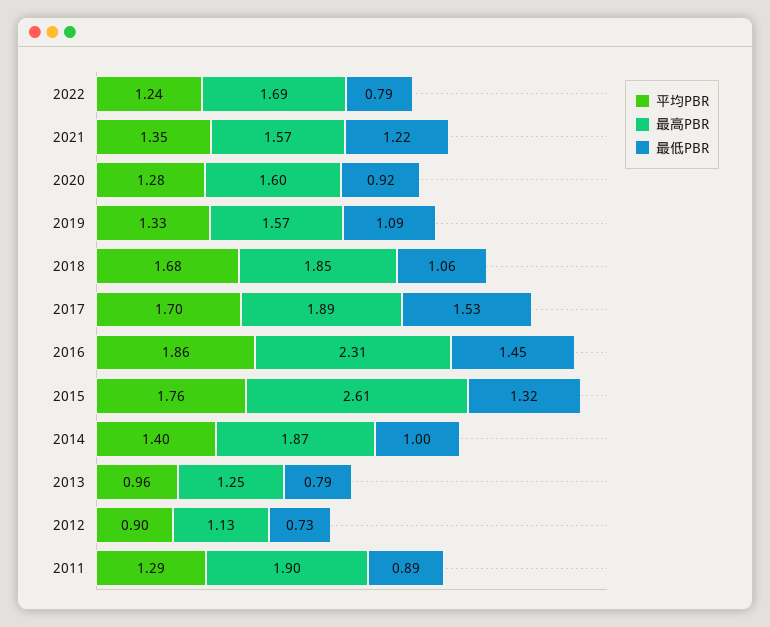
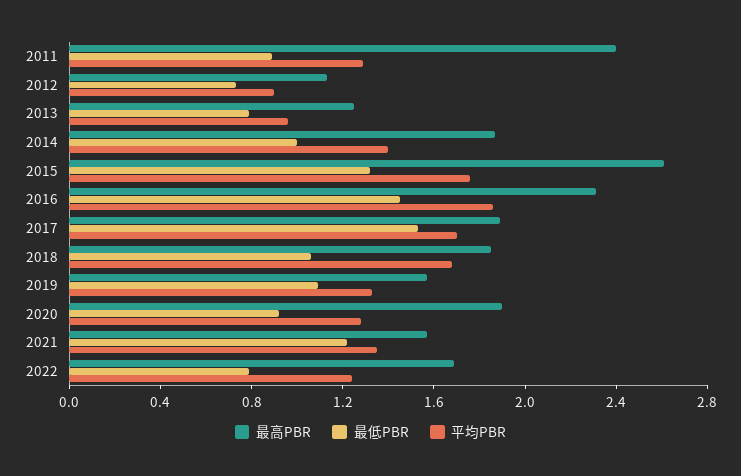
最高PBR, 2020: 1.6 -> 1.9
最高PBR, 2011: 1.9 -> 2.4

